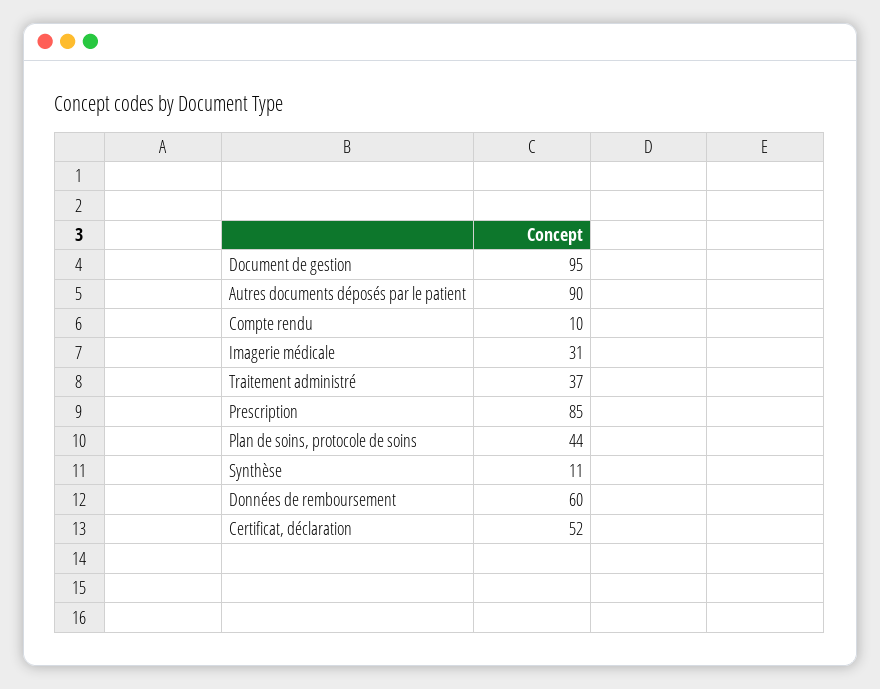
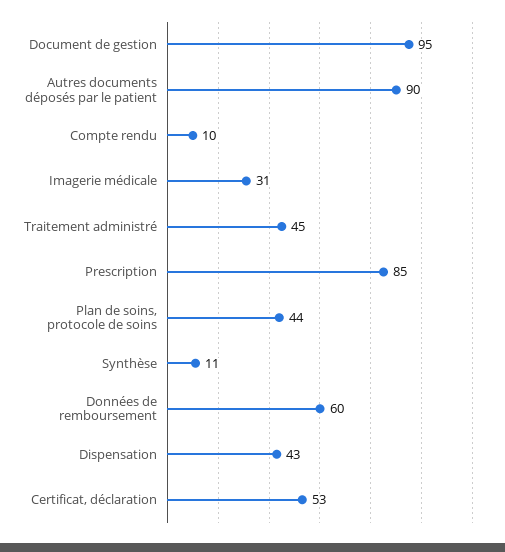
Traitement administré: 37 -> 45
Certificat, déclaration: 52 -> 53
Dispensation: none -> 43

